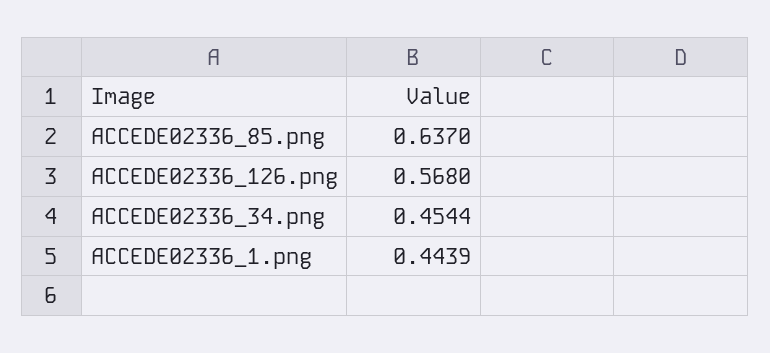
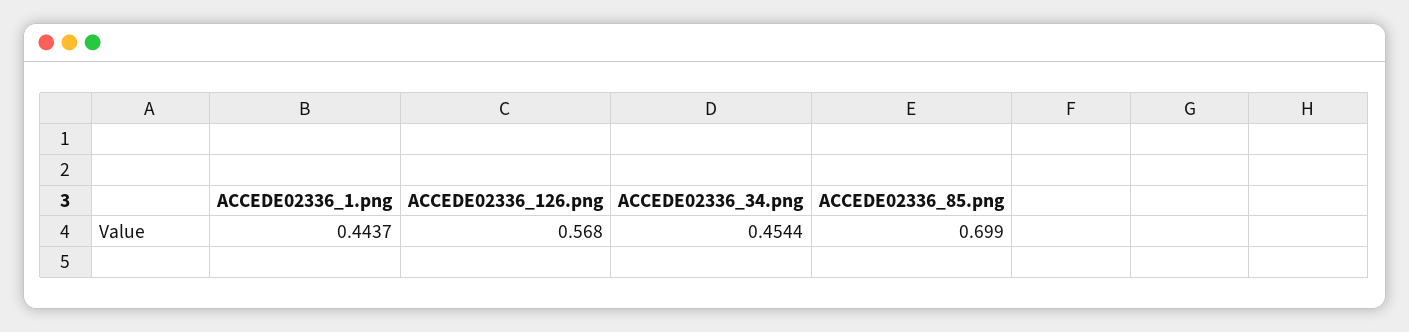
ACCEDE02336_85.png: 0.637 -> 0.699
ACCEDE02336_1.png: 0.4439 -> 0.4437

